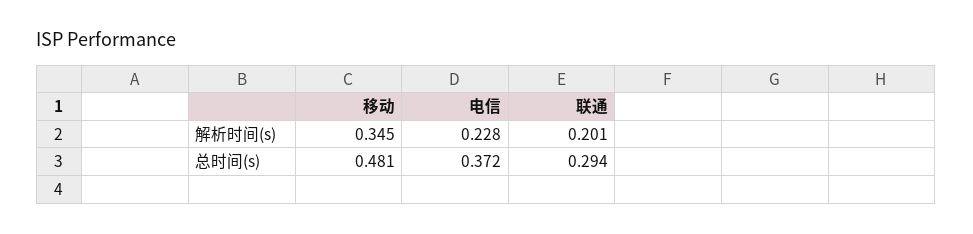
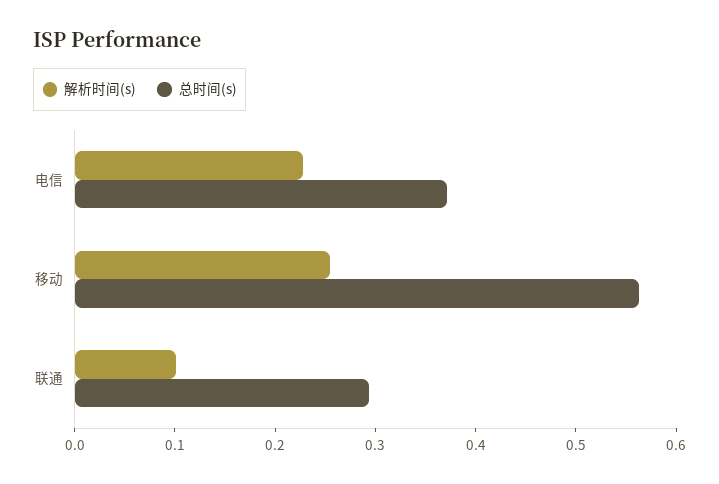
解析时间(s), 移动: 0.345 -> 0.26
解析时间(s), 联通: 0.201 -> 0.1
总时间(s), 移动: 0.481 -> 0.56

